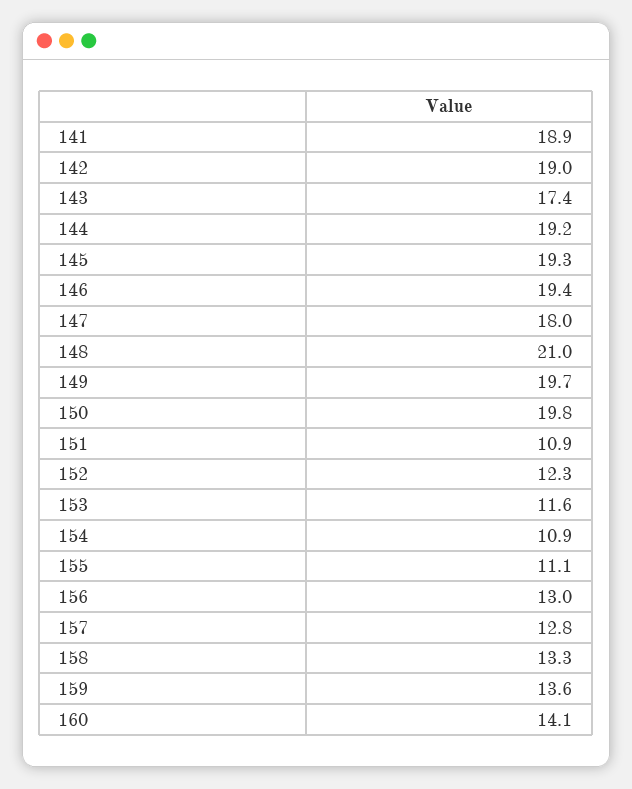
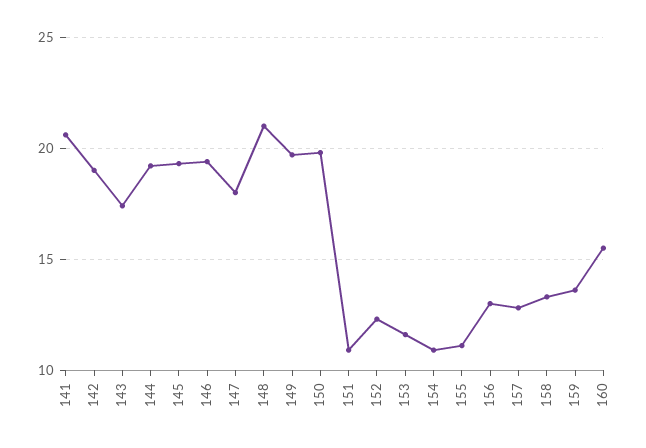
141: 18.9 -> 20.5
160: 14.1 -> 15.5

